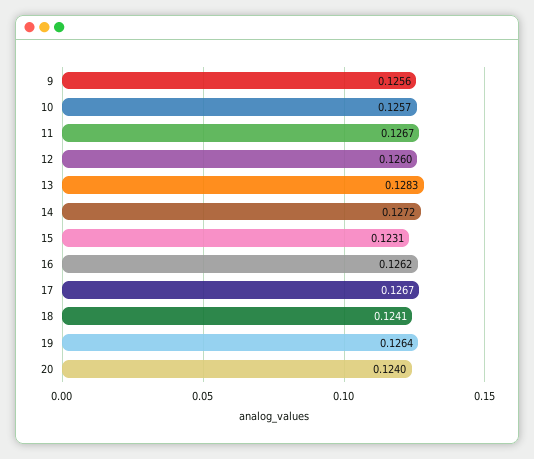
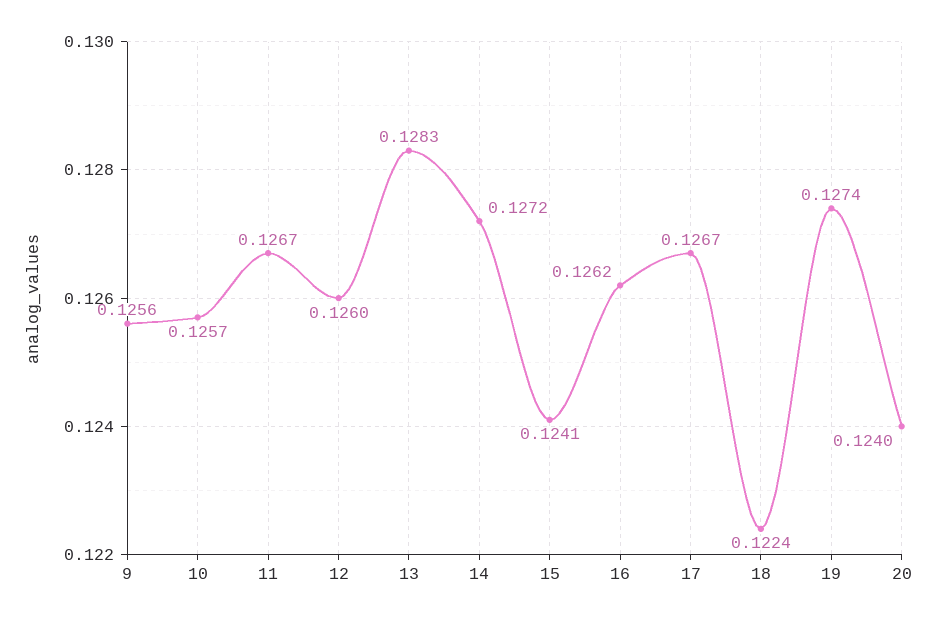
15: 0.1231 -> 0.1241
18: 0.1241 -> 0.1224
19: 0.1264 -> 0.1274

